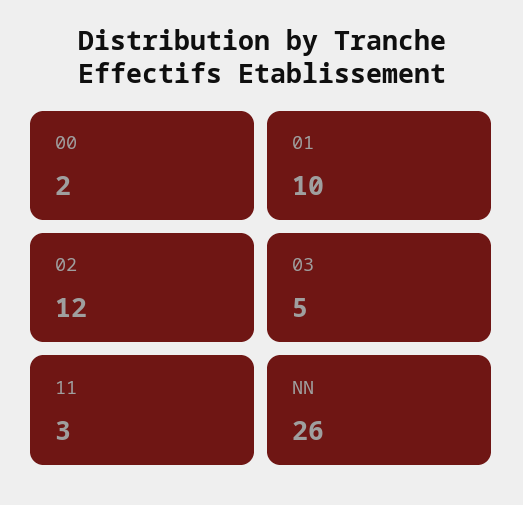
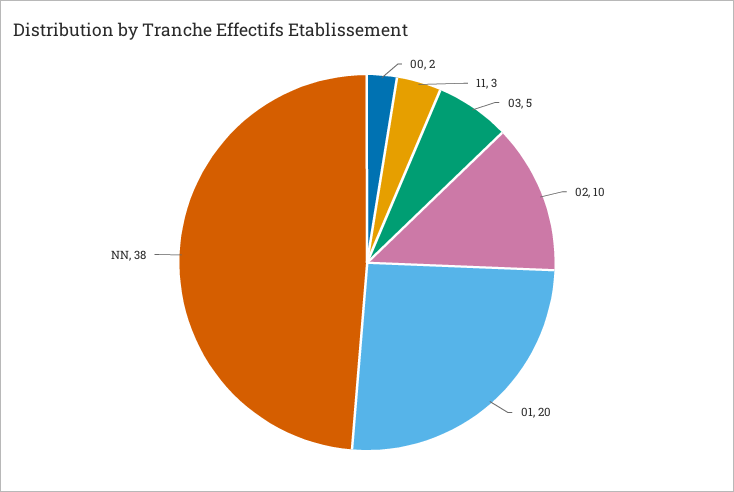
01: 10 -> 20
02: 12 -> 10
NN: 26 -> 38

